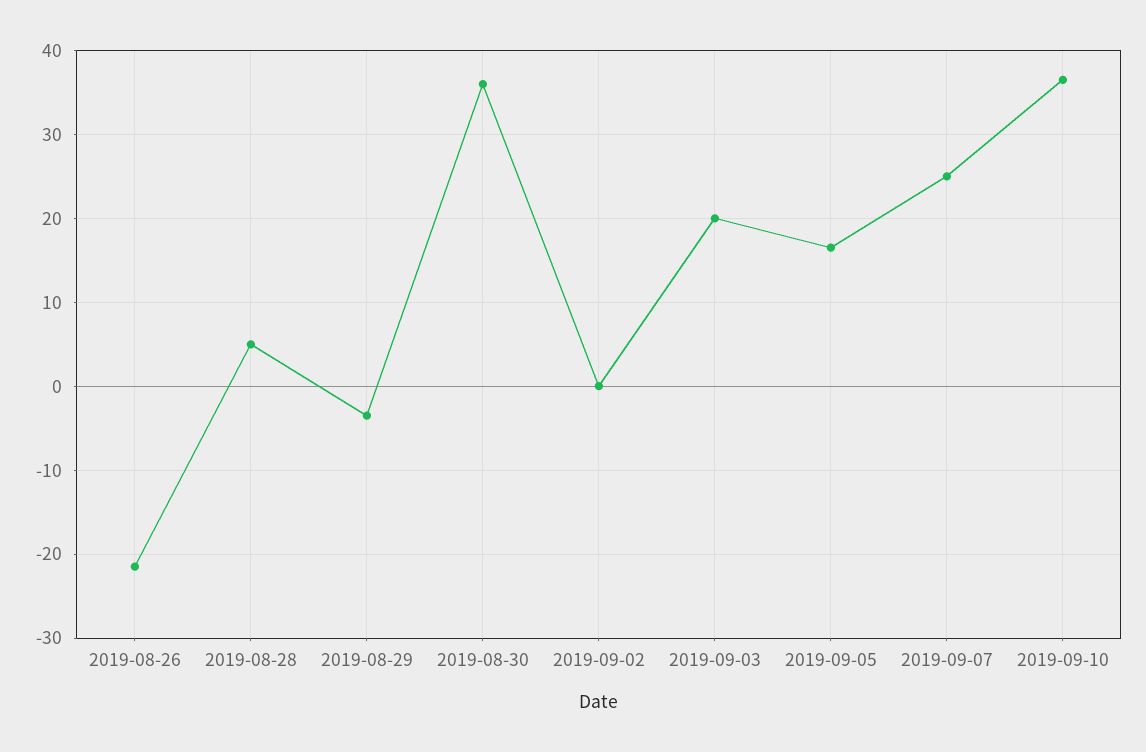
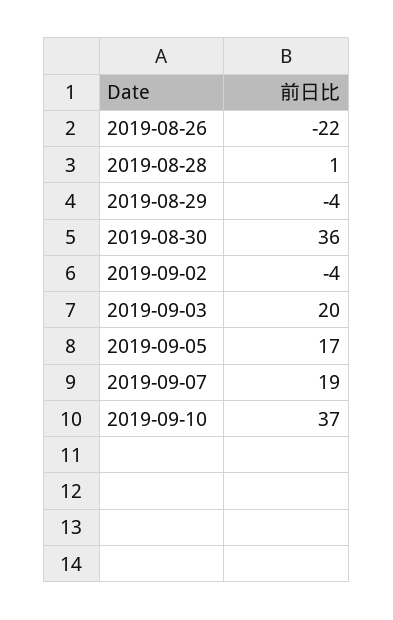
2019-08-28: 5 -> 1
2019-09-02: 0 -> -4
2019-09-07: 25 -> 19

